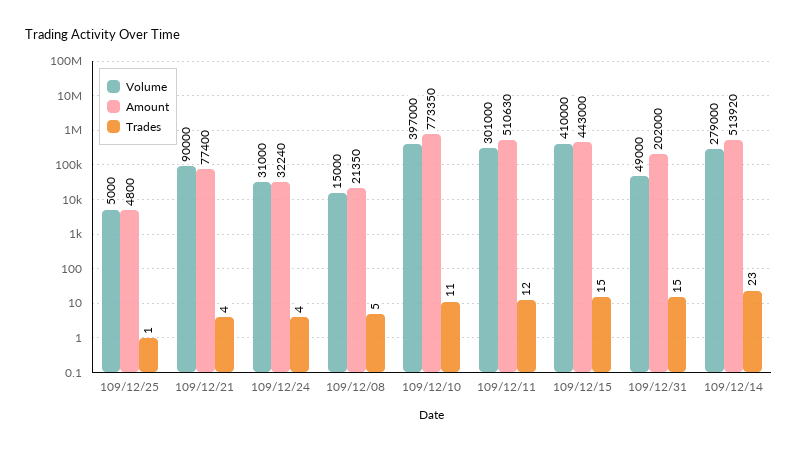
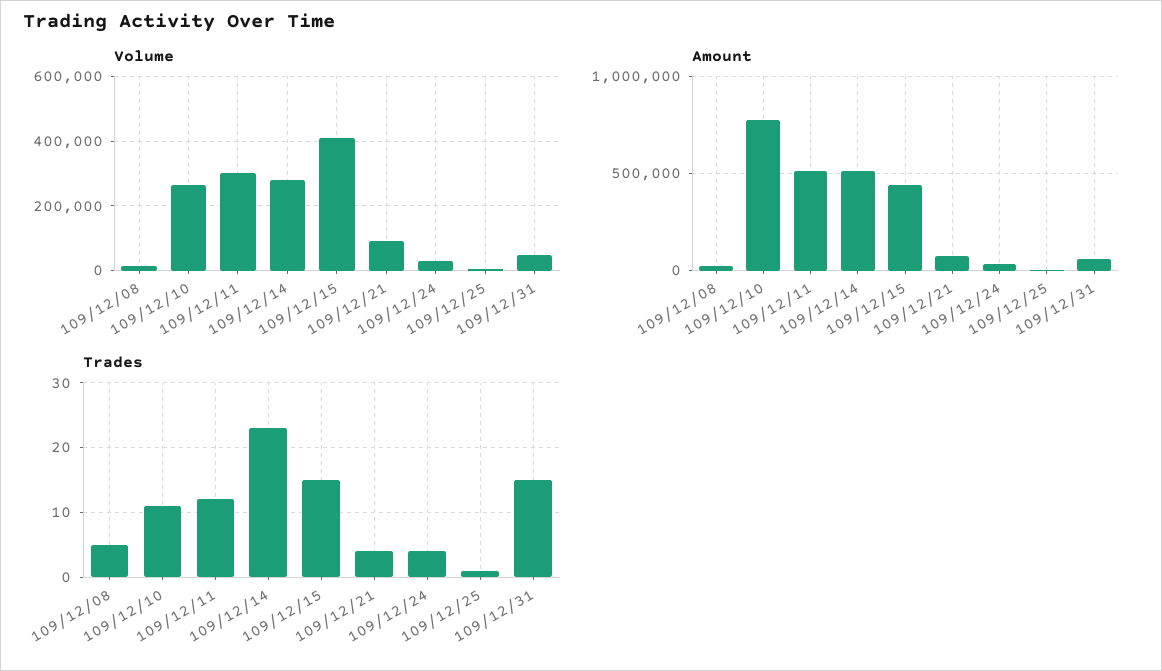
Volume, 109/12/10: 397000 -> 260000
Amount, 109/12/31: 202000 -> 50000

